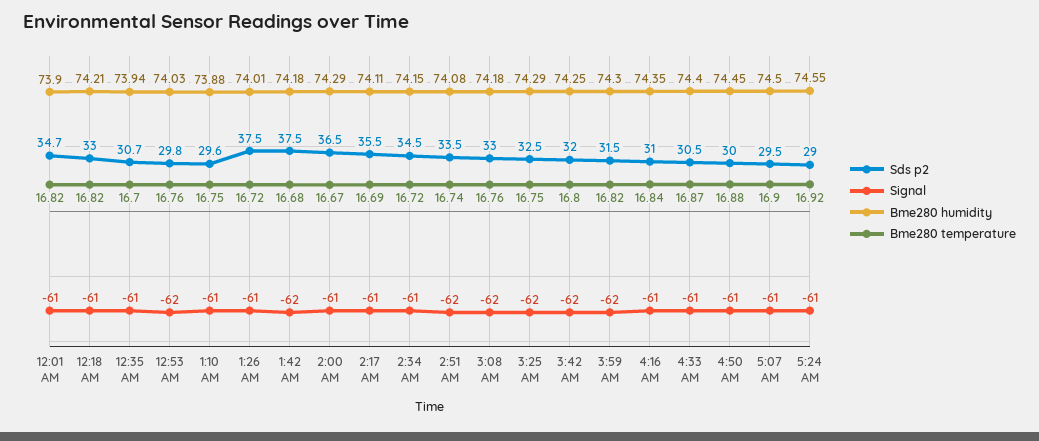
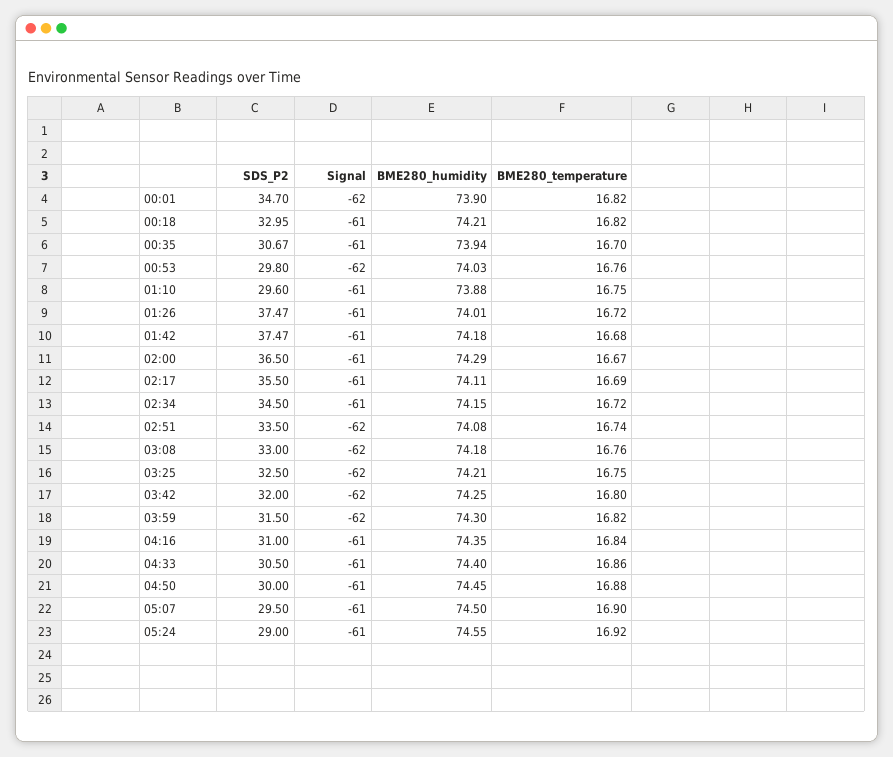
Signal, 12:01 AM: -61 -> -62
Signal, 1:42 AM: -62 -> -61
Bme280 humidity, 3:25 AM: 74.29 -> 74.21
Bme280 temperature, 4:33 AM: 16.87 -> 16.86

